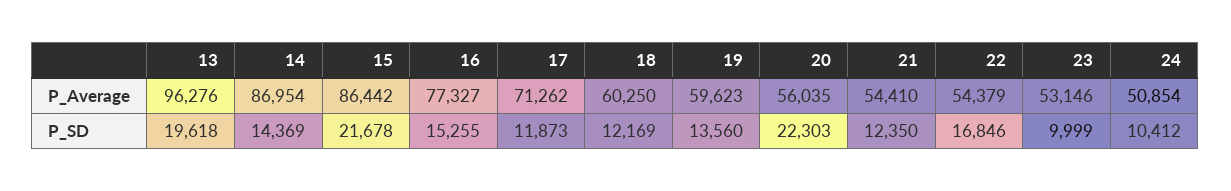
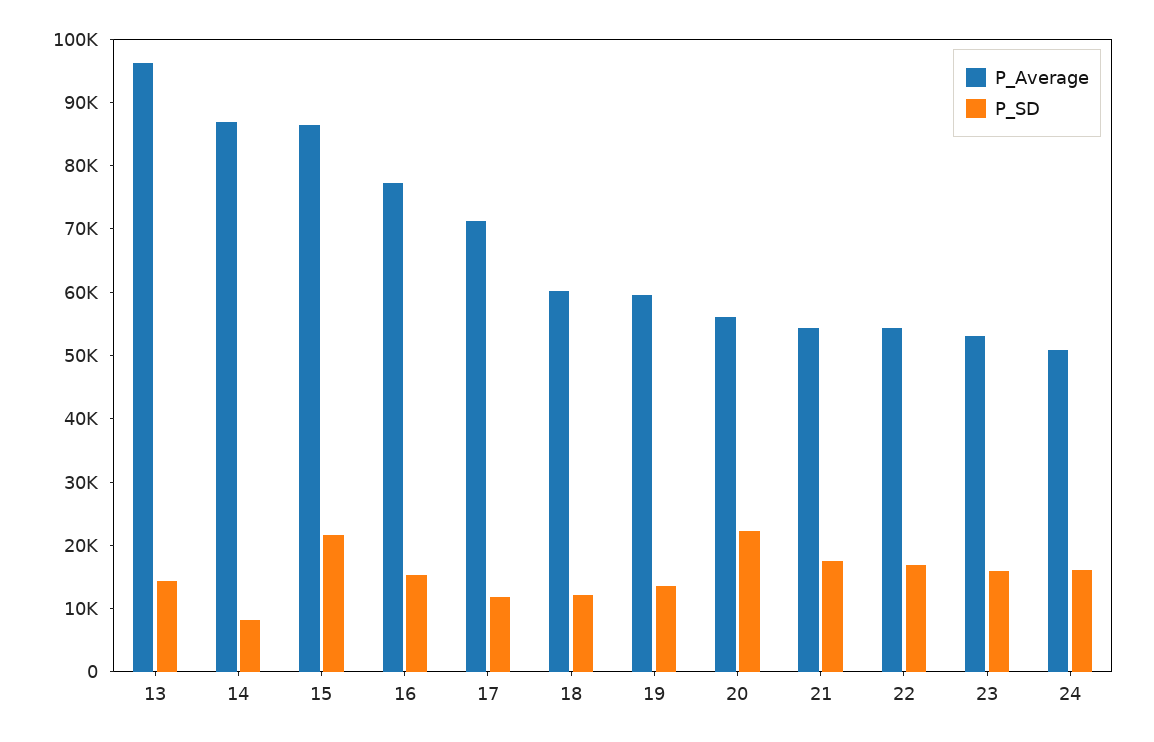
P_SD, 13: 19618 -> 14000
P_SD, 14: 14369 -> 8000
P_SD, 21: 12350 -> 18000
P_SD, 23: 9999 -> 16000
P_SD, 24: 10412 -> 16000

